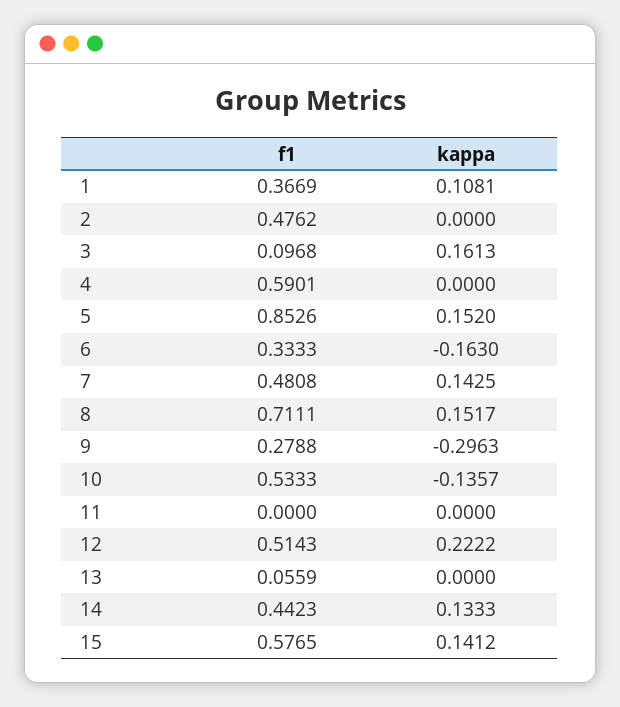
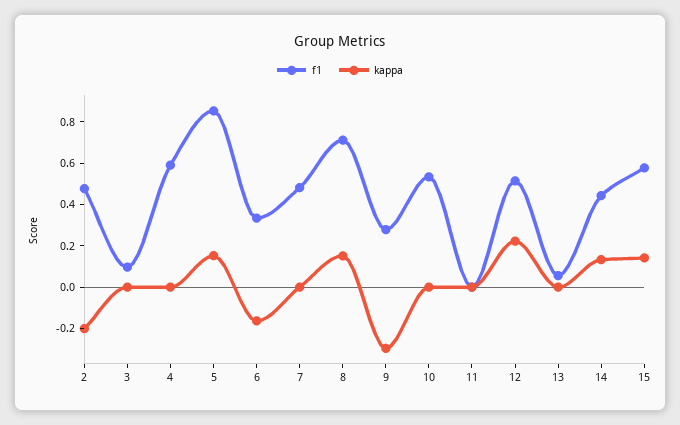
f1, 1: 0.3669 -> none
kappa, 1: 0.1081 -> none
kappa, 2: 0 -> -0.2
kappa, 3: 0.1613 -> 0
kappa, 7: 0.1425 -> 0
kappa, 10: -0.1357 -> 0

